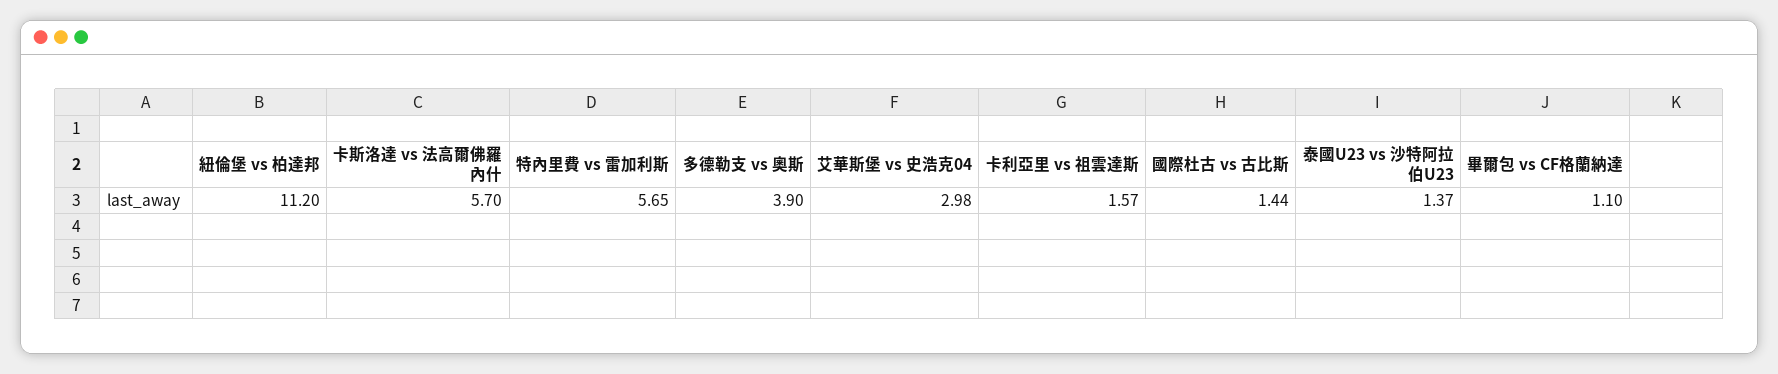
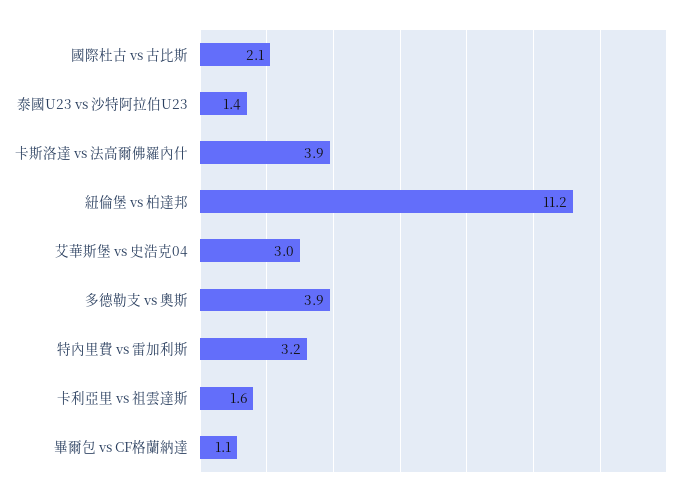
卡斯洛達 vs 法高爾佛羅內什: 5.7 -> 3.9
特內里費 vs 雷加利斯: 5.65 -> 3.2
國際杜古 vs 古比斯: 1.44 -> 2.1

